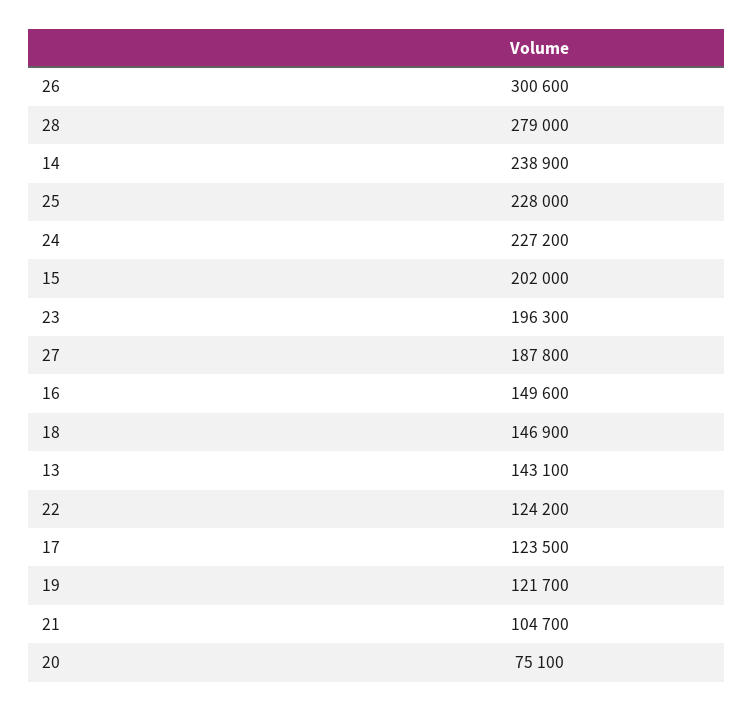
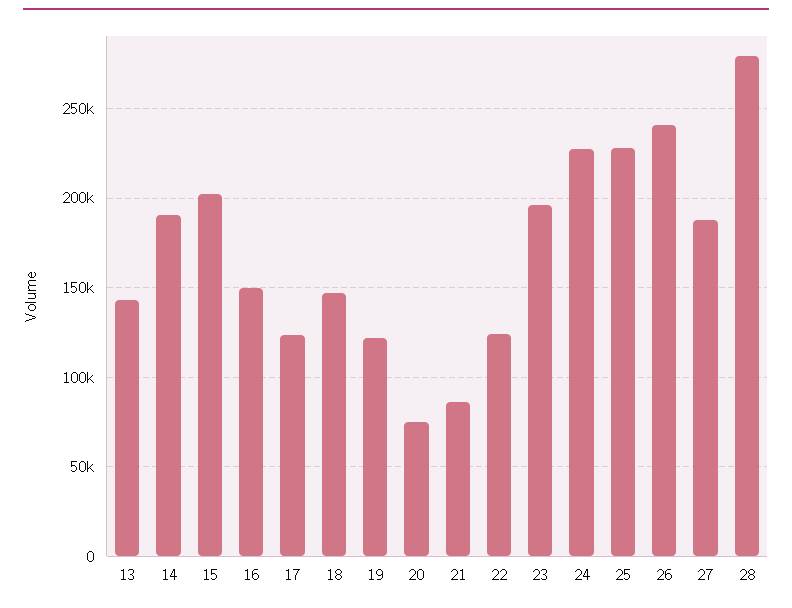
26: 300600 -> 240000
14: 238900 -> 190000
21: 104700 -> 85000

